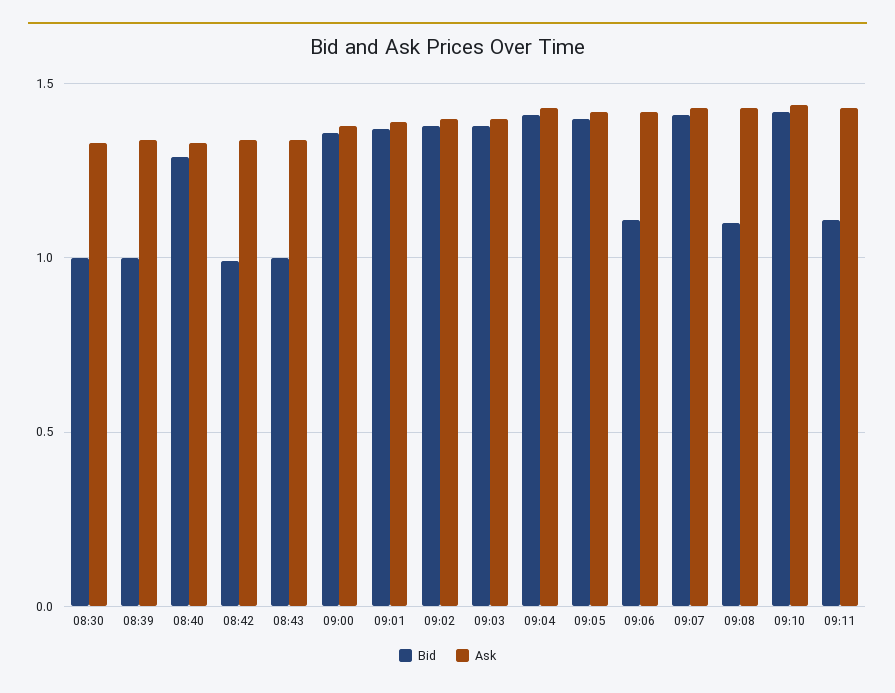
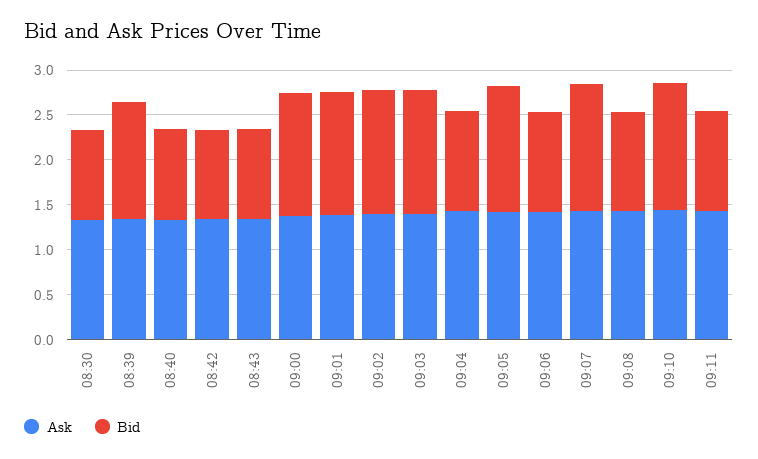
Bid, 08:39: 1 -> 1.3
Bid, 08:40: 1.3 -> 1
Bid, 09:04: 1.4 -> 1.1

